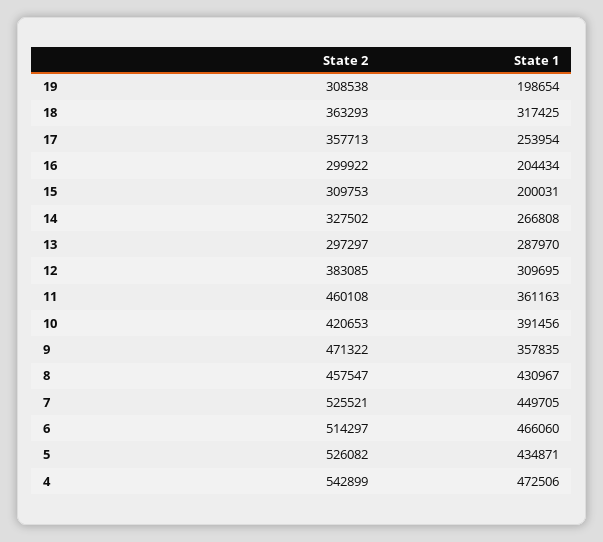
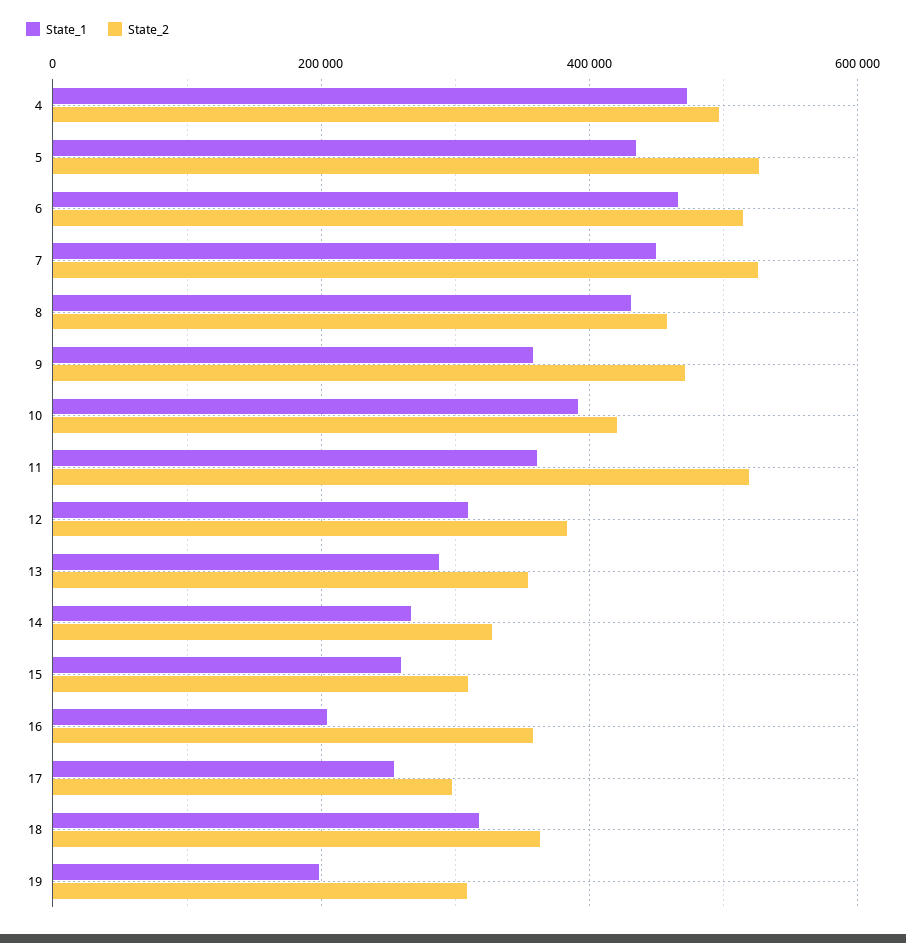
State 2, 17: 357713 -> 300000
State 2, 16: 299922 -> 360000
State 1, 15: 200031 -> 260000
State 2, 13: 297297 -> 360000
State 2, 11: 460108 -> 520000
State 2, 4: 542899 -> 500000

